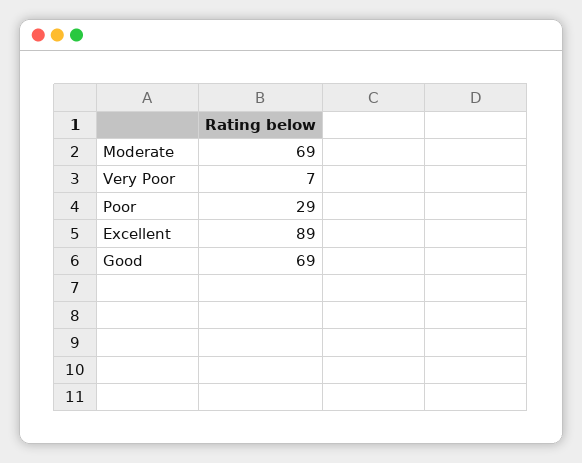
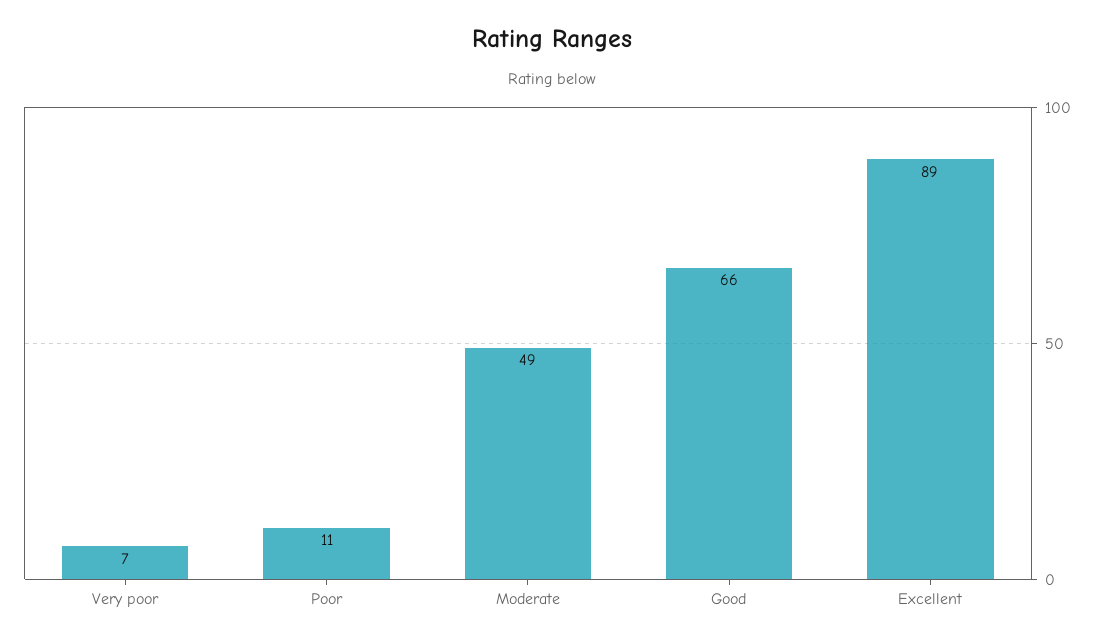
Moderate: 69 -> 49
Poor: 29 -> 11
Good: 69 -> 66

